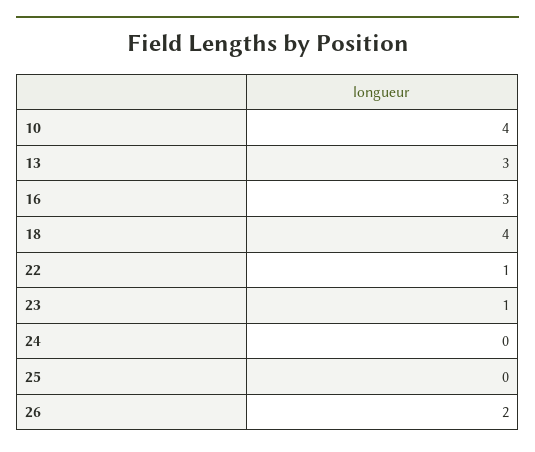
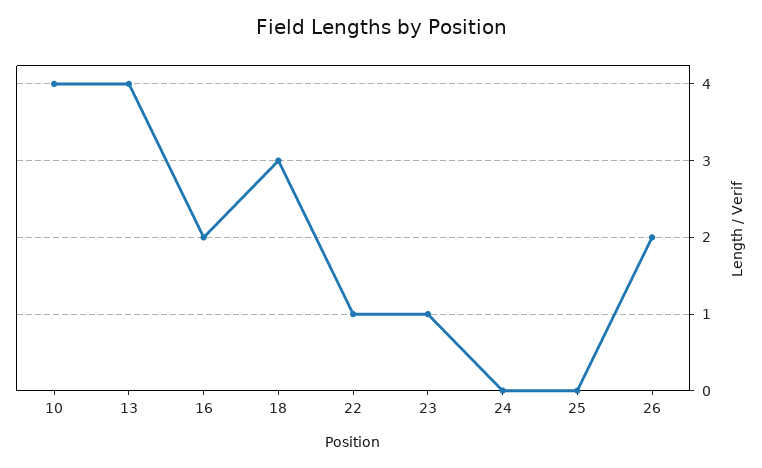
13: 3 -> 4
16: 3 -> 2
18: 4 -> 3

